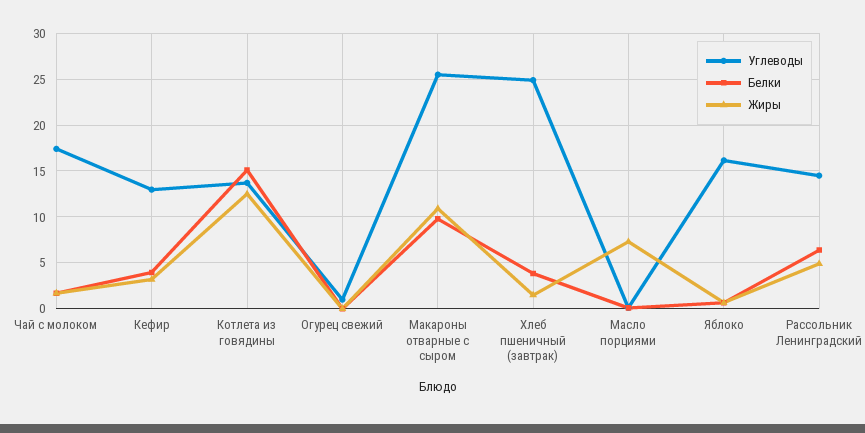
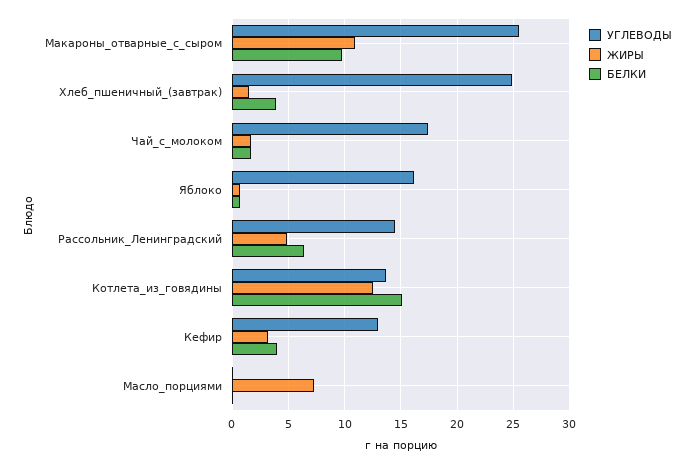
Углеводы, Огурец свежий: 1 -> none
Белки, Огурец свежий: 0 -> none
Жиры, Огурец свежий: 0 -> none

